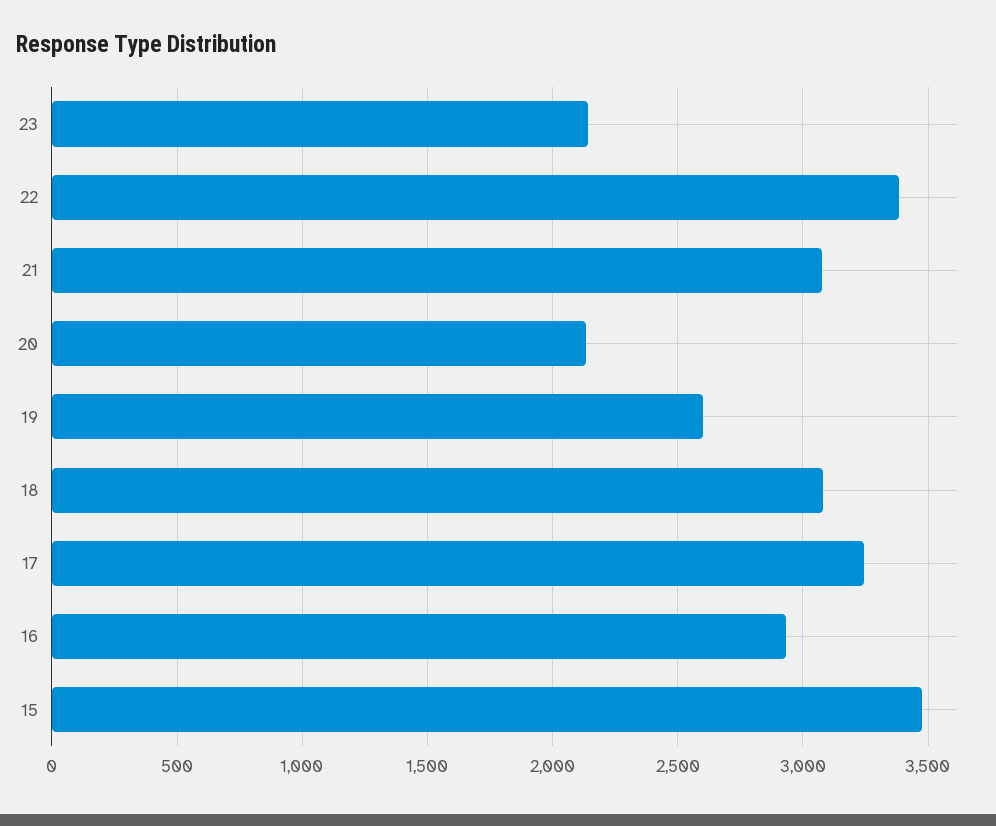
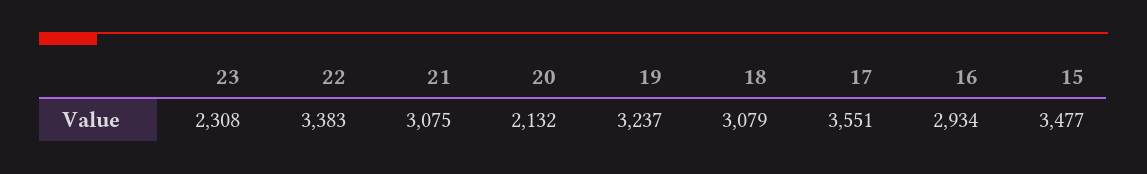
23: 2150 -> 2308
19: 2600 -> 3237
17: 3250 -> 3551

